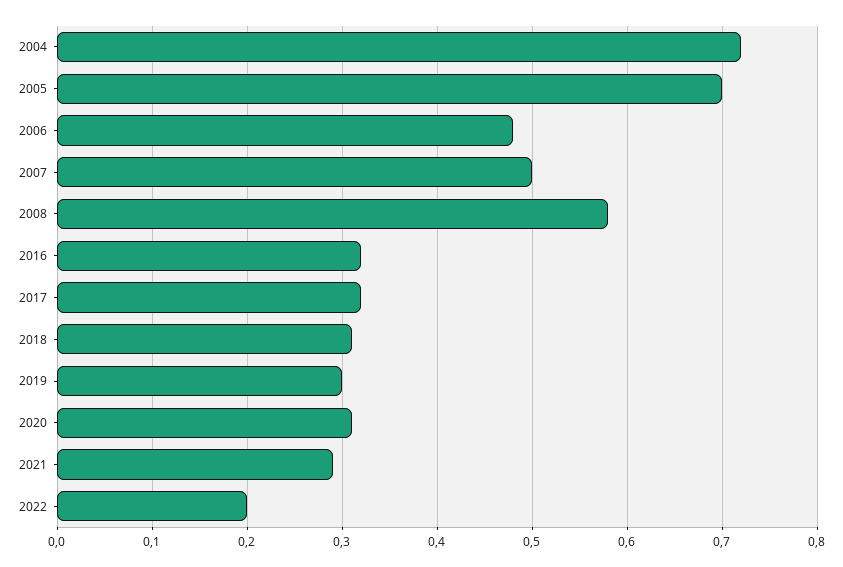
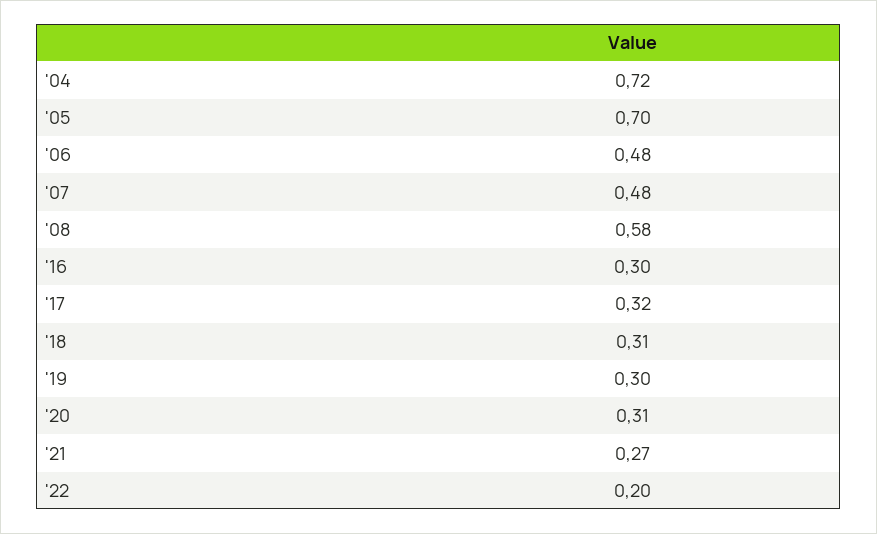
2007: 0.5 -> 0.48
2016: 0.32 -> 0.3
2021: 0.29 -> 0.27

